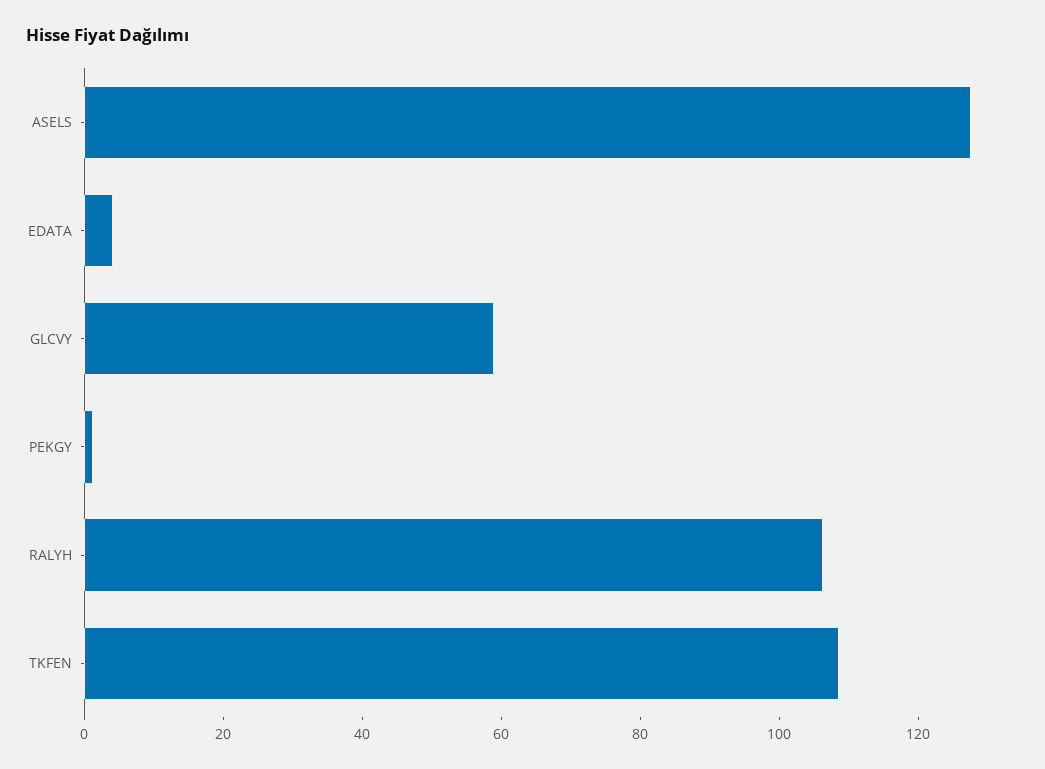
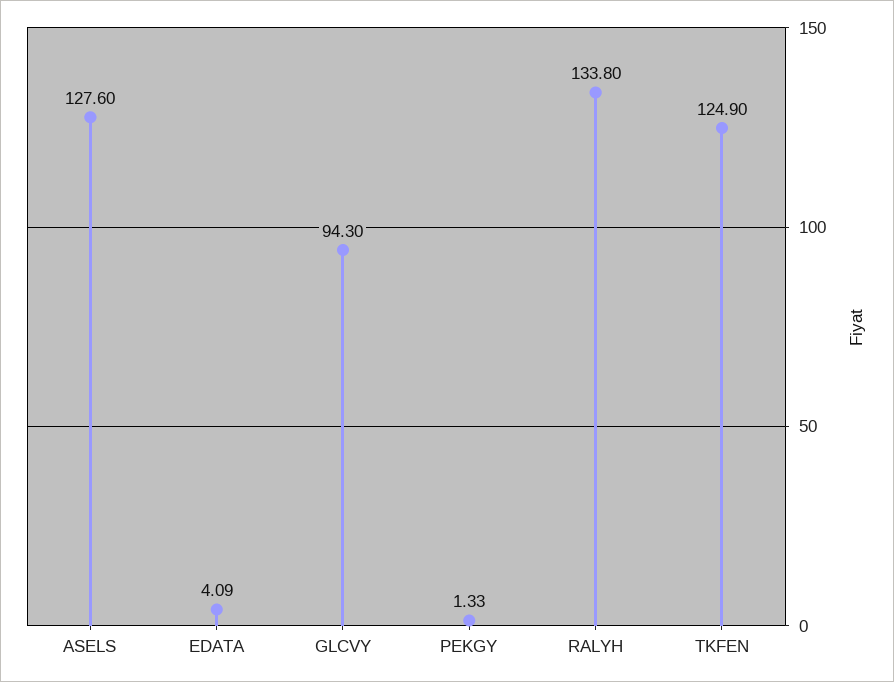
GLCVY: 60 -> 94.3
RALYH: 105 -> 133.8
TKFEN: 110 -> 124.9

